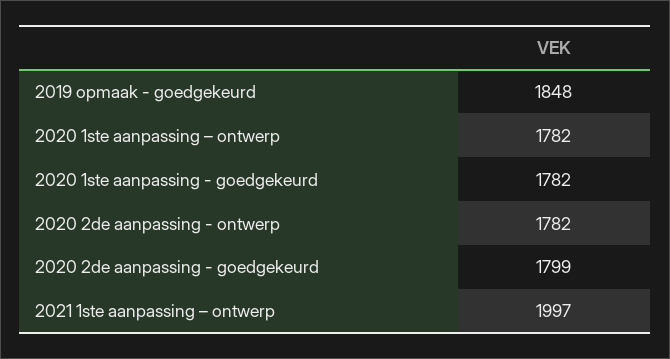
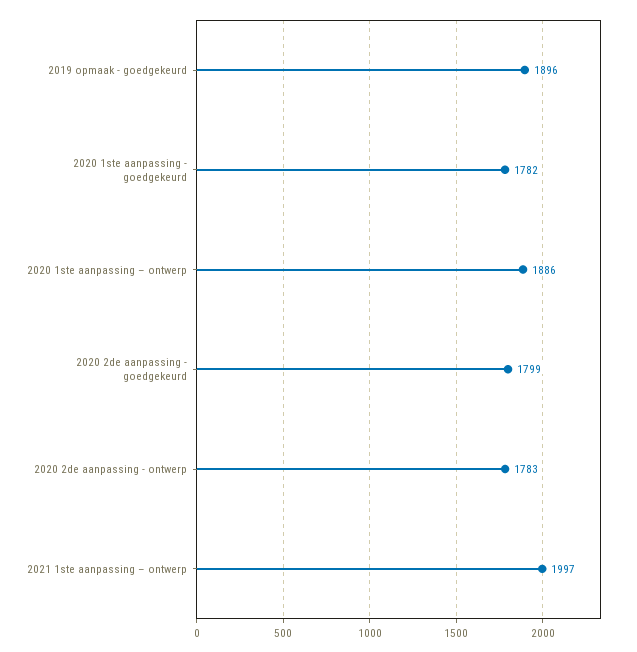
2019 opmaak - goedgekeurd: 1848 -> 1896
2020 1ste aanpassing – ontwerp: 1782 -> 1886
2020 2de aanpassing - ontwerp: 1782 -> 1783

